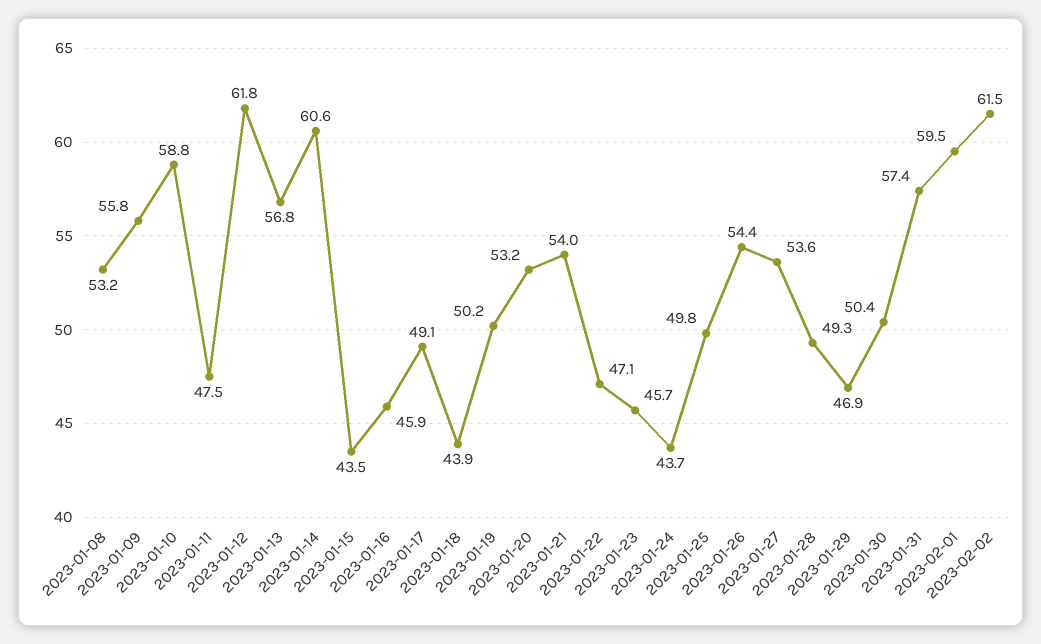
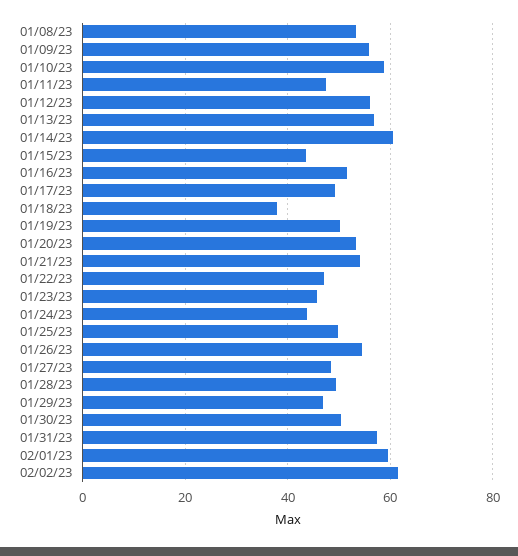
2023-01-12: 61.8 -> 56
2023-01-16: 45.9 -> 52
2023-01-18: 43.9 -> 38
2023-01-27: 53.6 -> 48

